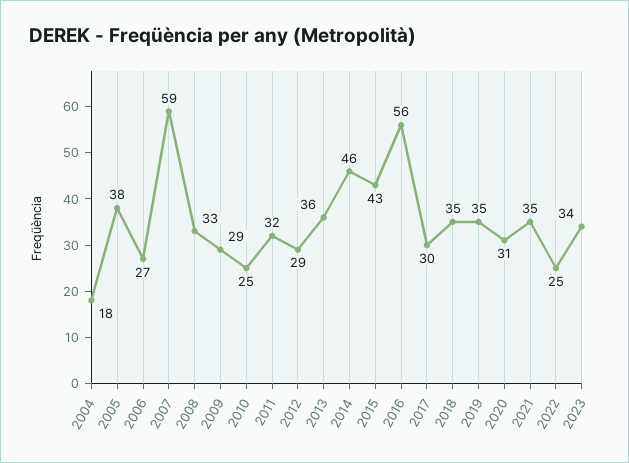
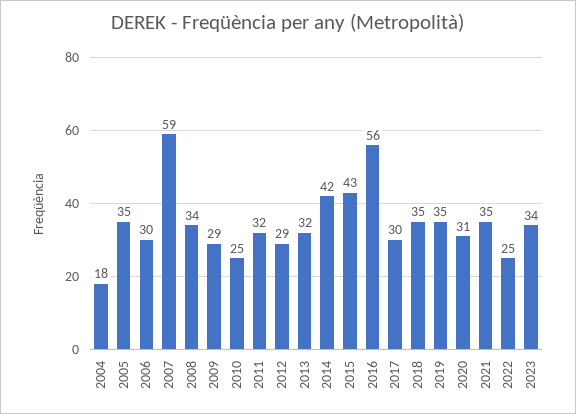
2005: 38 -> 35
2006: 27 -> 30
2008: 33 -> 34
2013: 36 -> 32
2014: 46 -> 42

